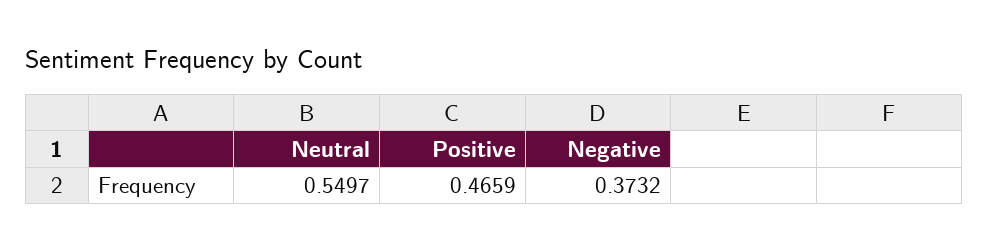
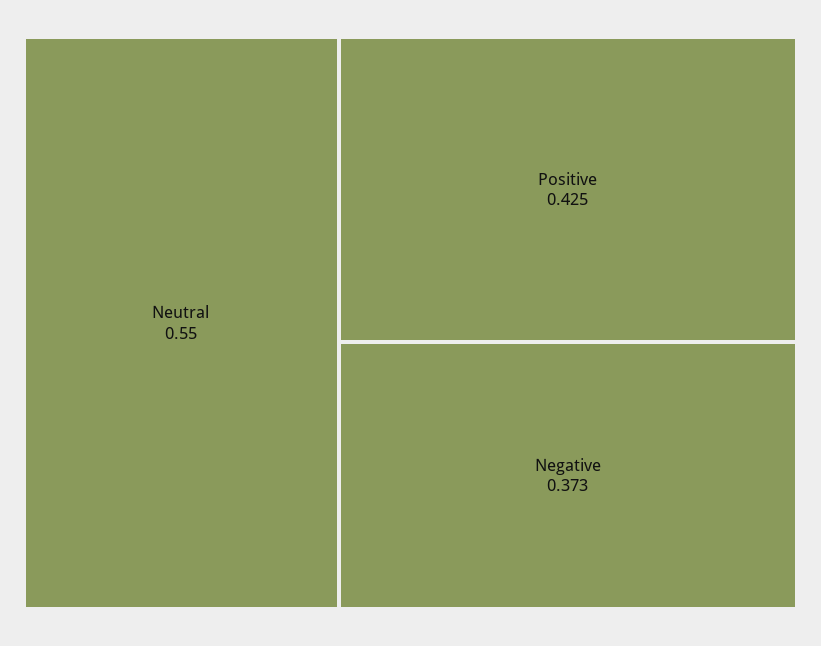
Positive: 0.4659 -> 0.425

